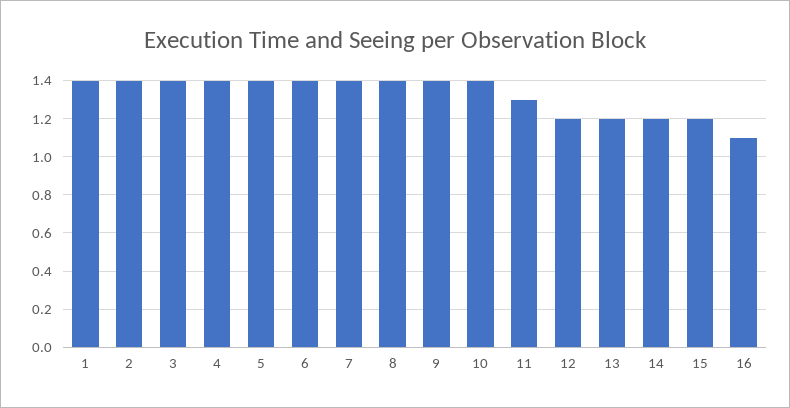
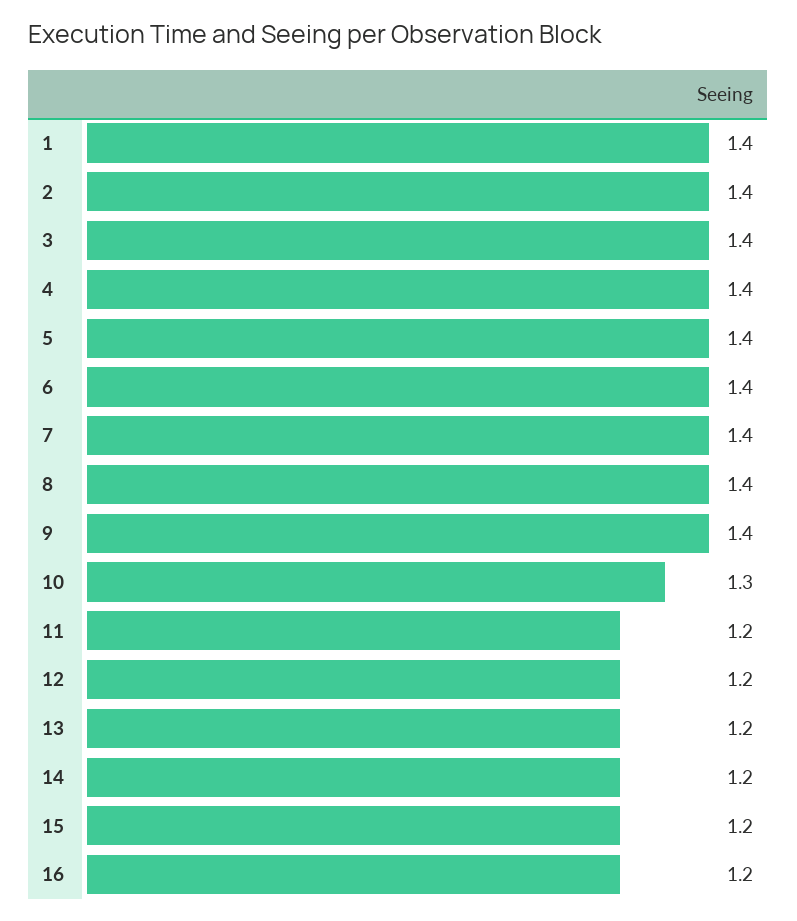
10: 1.4 -> 1.3
11: 1.3 -> 1.2
16: 1.1 -> 1.2

